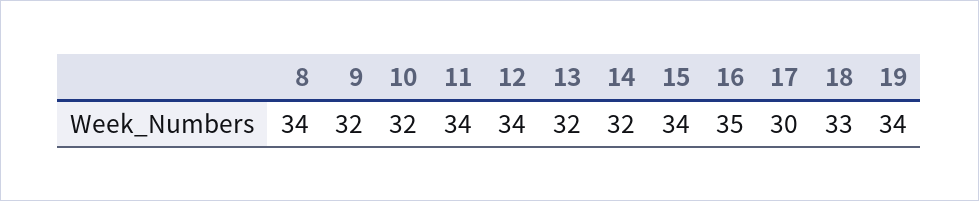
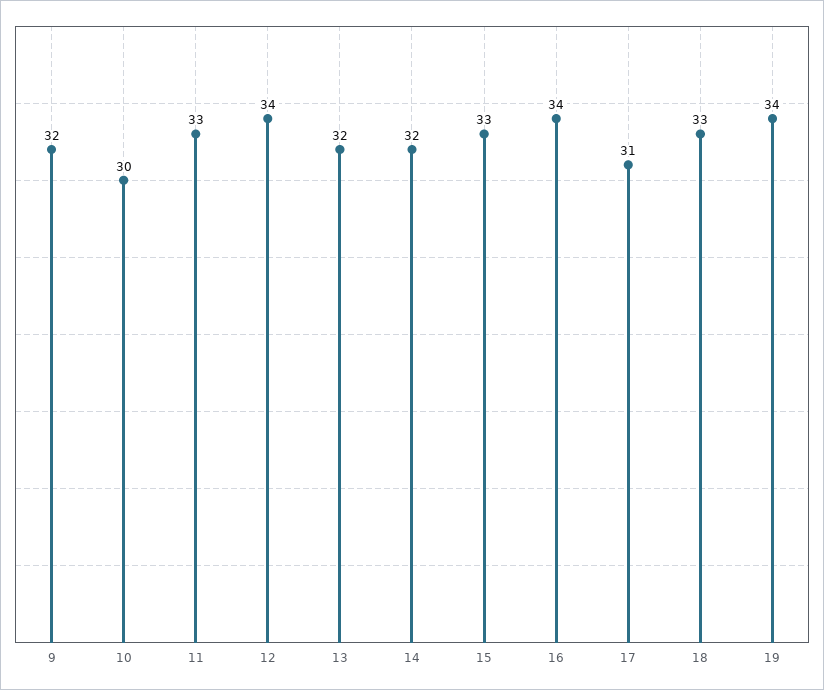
8: 34 -> none
10: 32 -> 30
11: 34 -> 33
15: 34 -> 33
16: 35 -> 34
17: 30 -> 31

